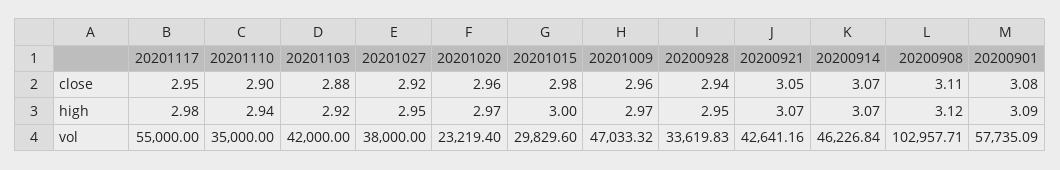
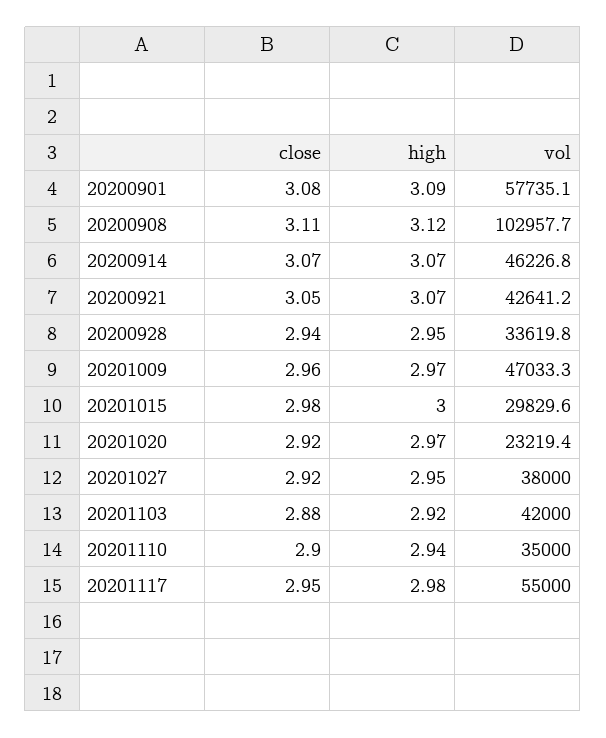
20201020, close: 2.96 -> 2.92

